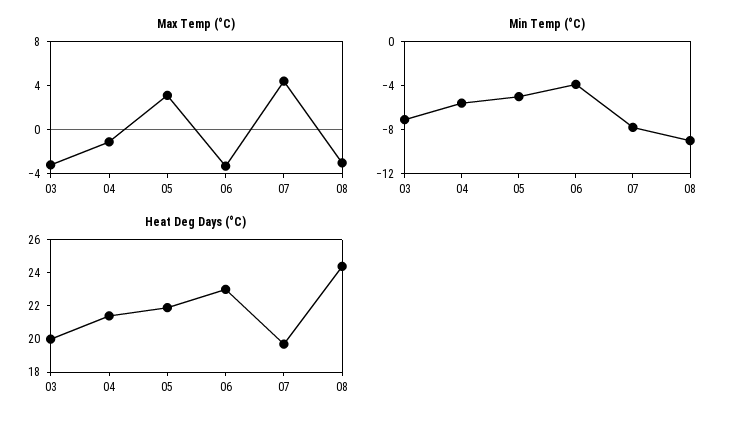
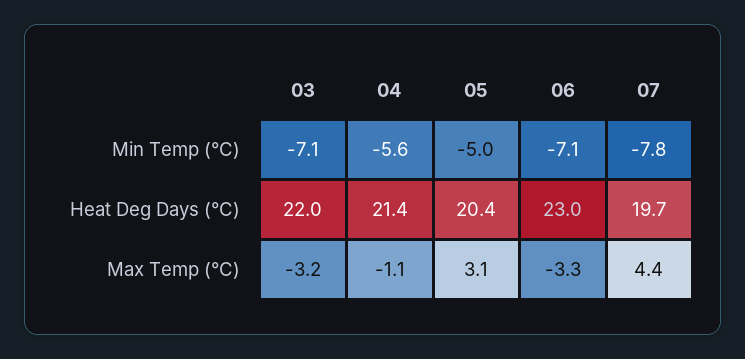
Max Temp (°C), 08: -3 -> none
Min Temp (°C), 06: -4 -> -7.1
Min Temp (°C), 08: -9 -> none
Heat Deg Days (°C), 03: 20 -> 22
Heat Deg Days (°C), 05: 22 -> 20.4
Heat Deg Days (°C), 08: 24.5 -> none

